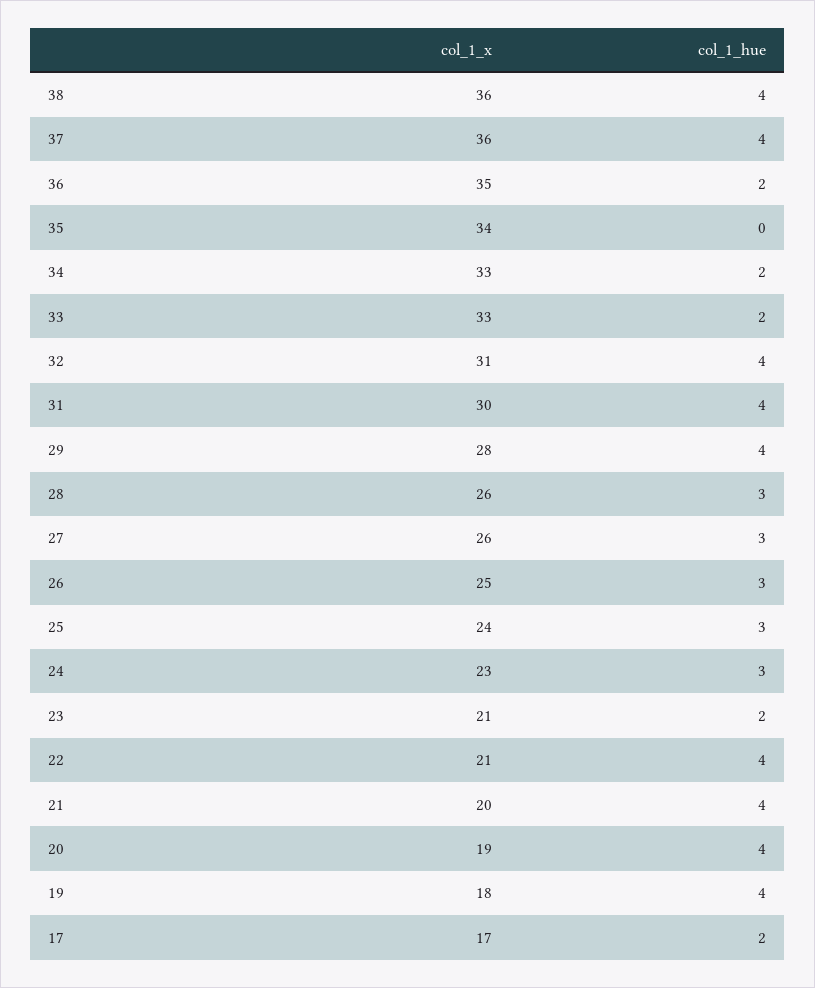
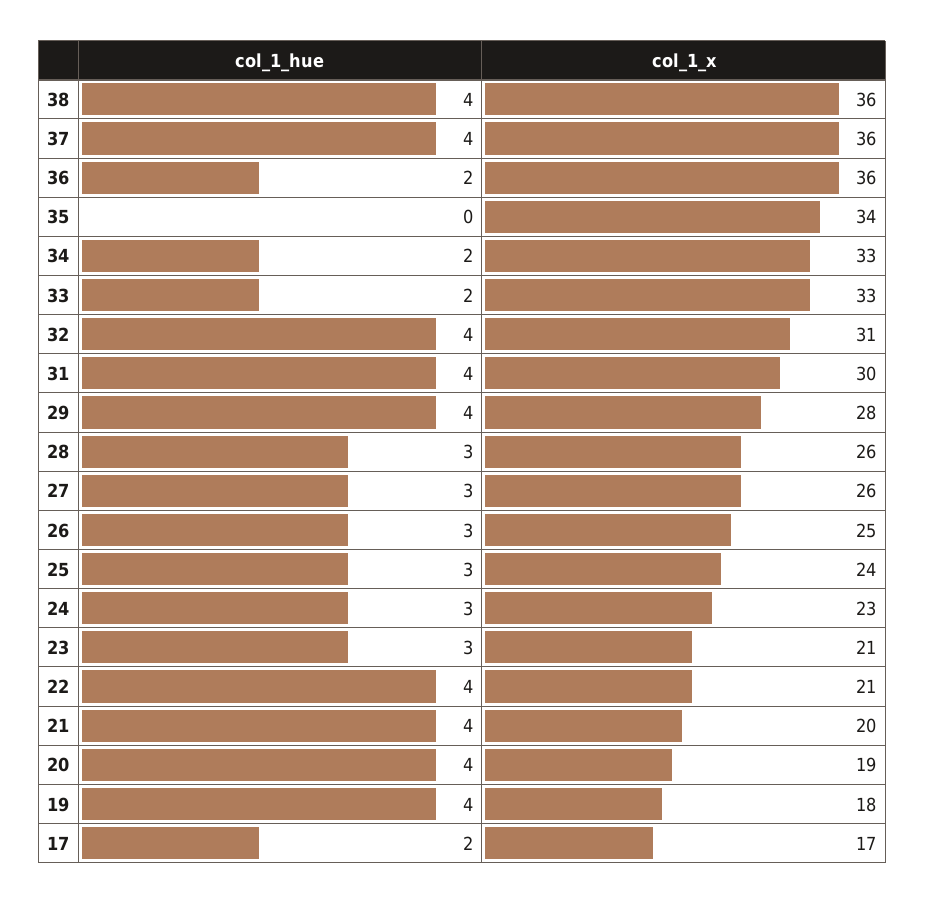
col_1_x, 36: 35 -> 36
col_1_hue, 23: 2 -> 3

